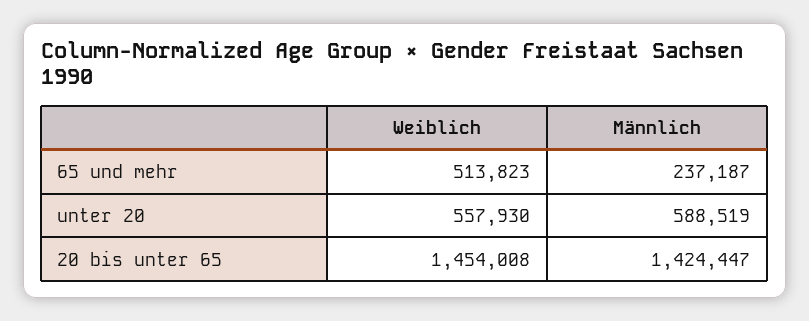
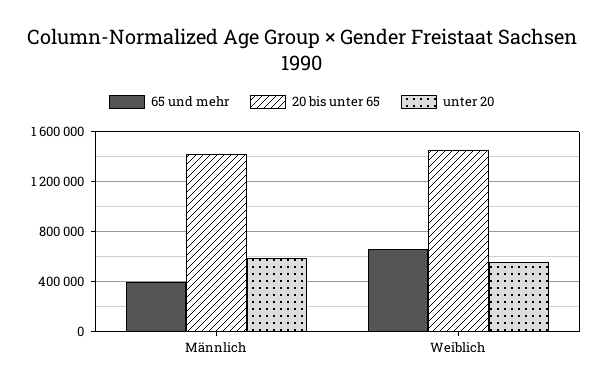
65 und mehr, Weiblich: 513823 -> 650000
65 und mehr, Männlich: 237187 -> 400000

